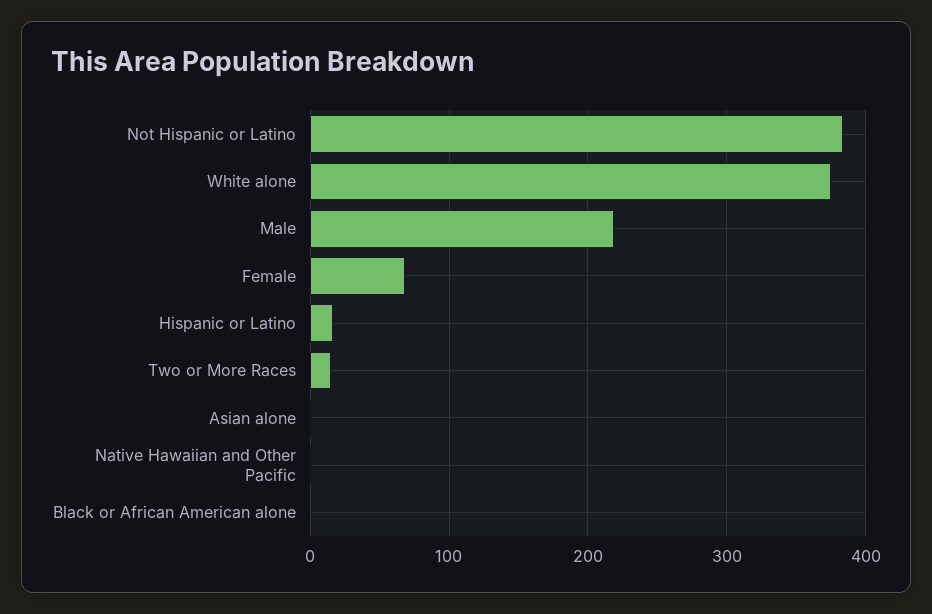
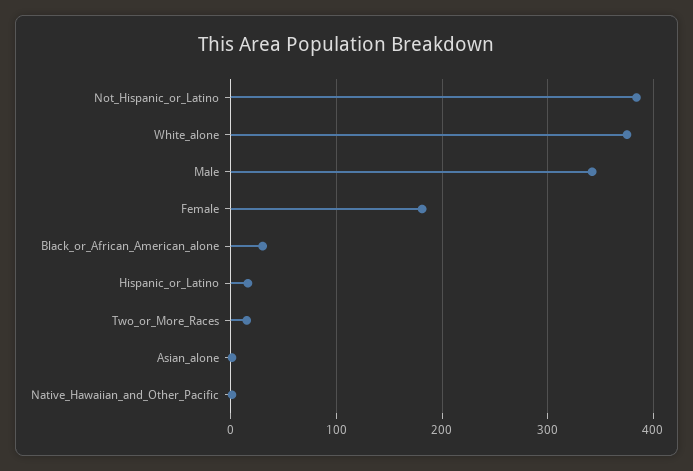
Male: 220 -> 340
Female: 70 -> 180
Black or African American alone: 0 -> 30

